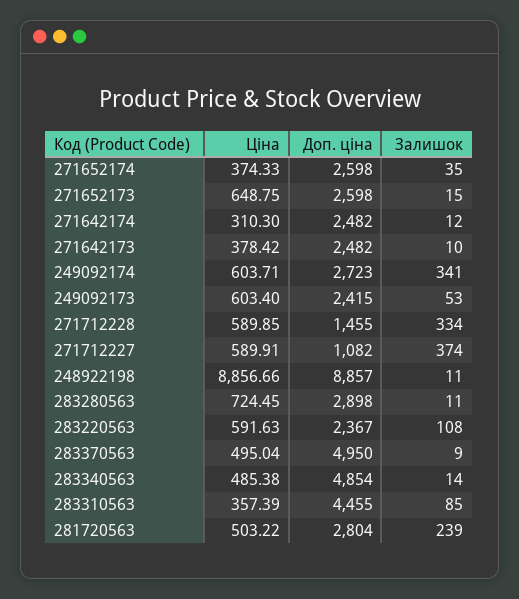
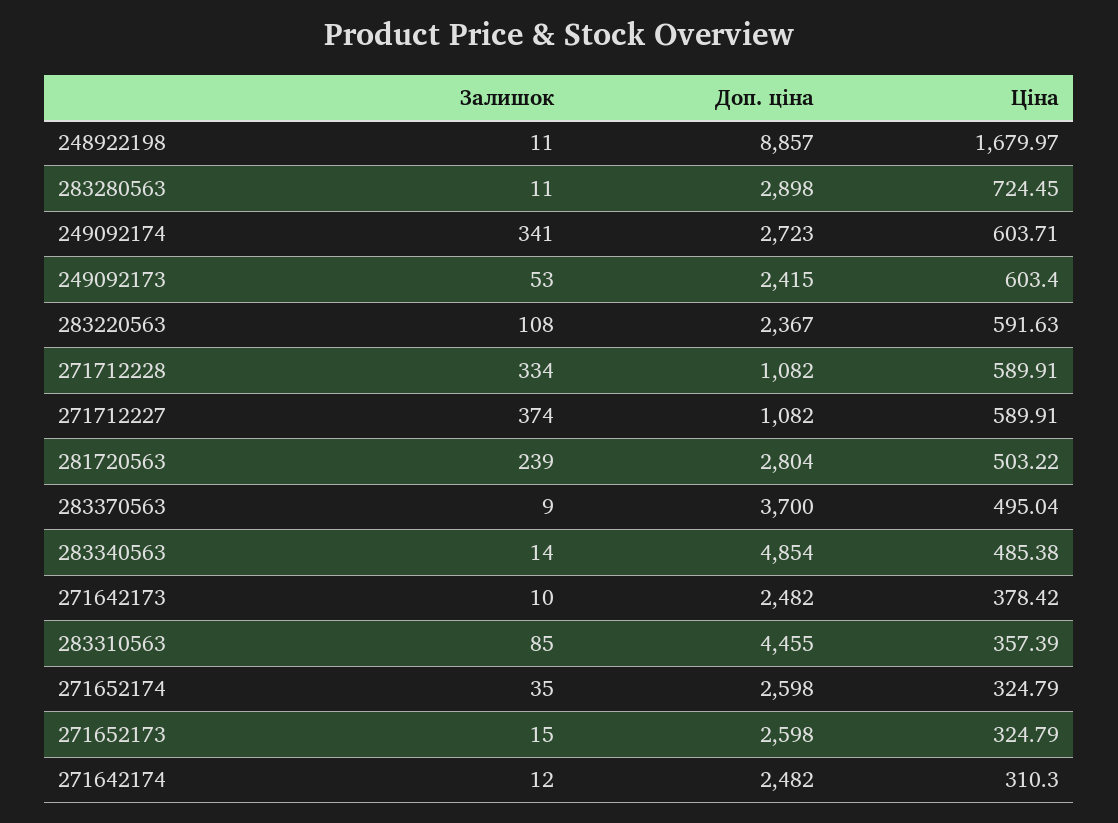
Ціна, 271652174: 374.33 -> 324.79
Ціна, 271652173: 648.75 -> 324.79
Ціна, 271712228: 589.85 -> 589.91
Доп. ціна, 271712228: 1455 -> 1082
Ціна, 248922198: 8856.66 -> 1679.97
Доп. ціна, 283370563: 4950 -> 3700

